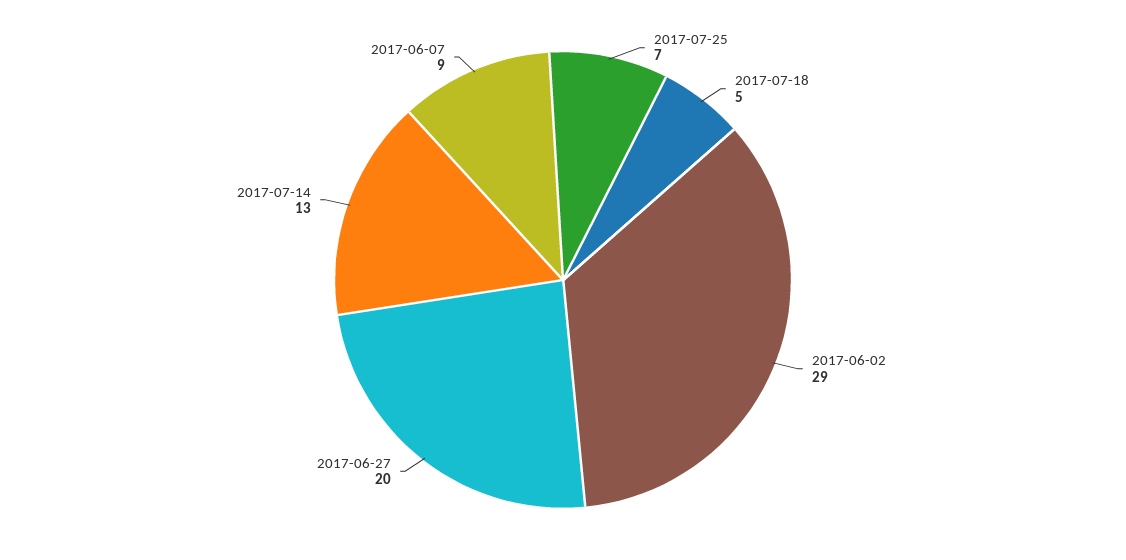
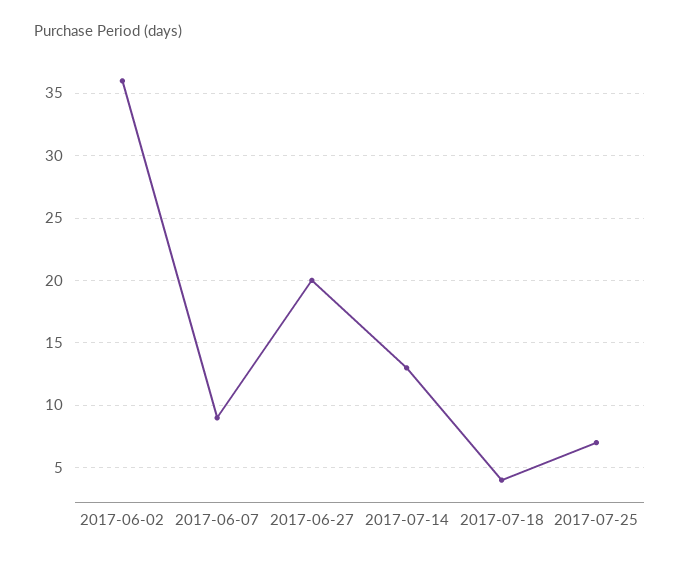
2017-07-18: 5 -> 4
2017-06-02: 29 -> 36

